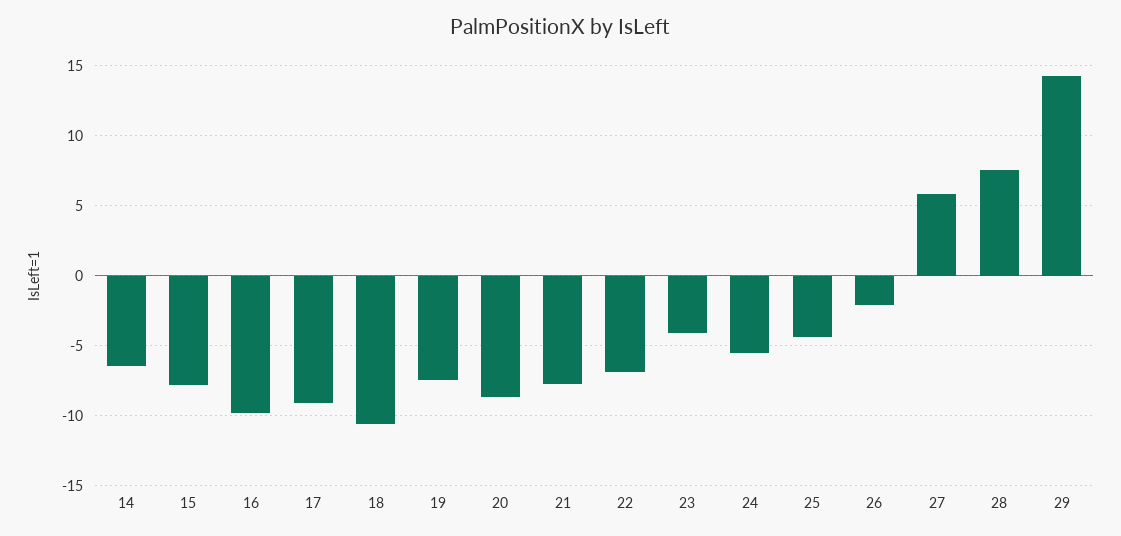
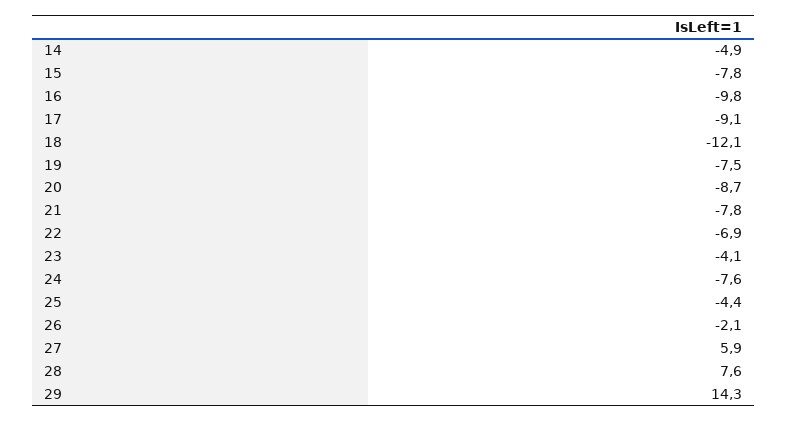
14: -6.5 -> -4.9
18: -10.5 -> -12.1
24: -5.5 -> -7.6

